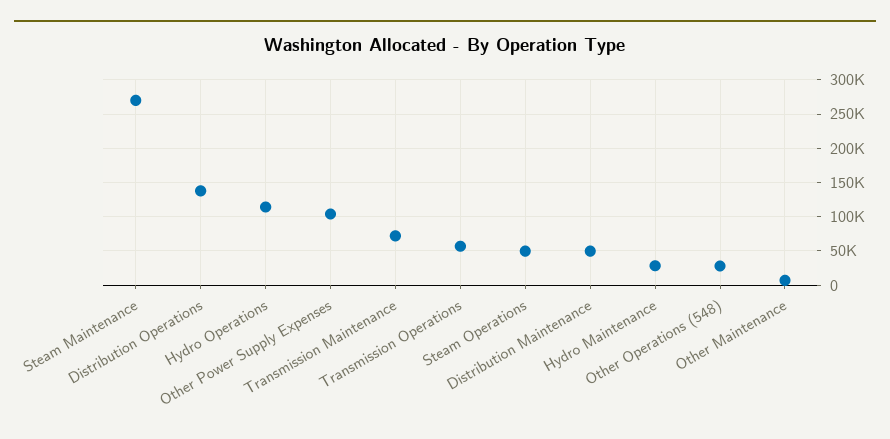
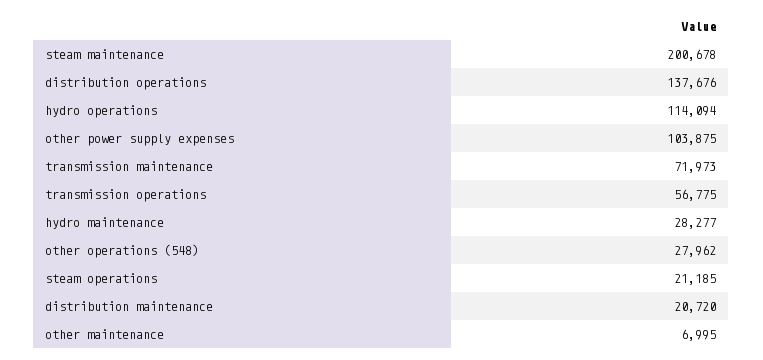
Steam Maintenance: 270000 -> 200678
Steam Operations: 50000 -> 21185
Distribution Maintenance: 50000 -> 20720

